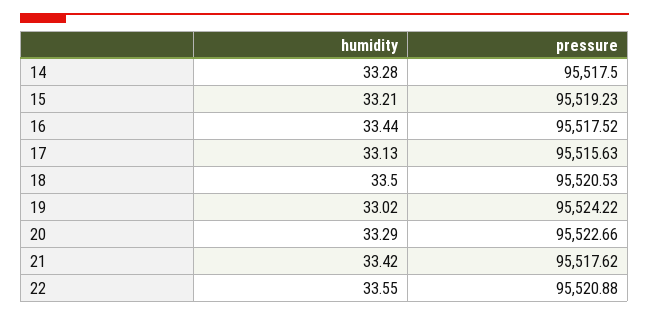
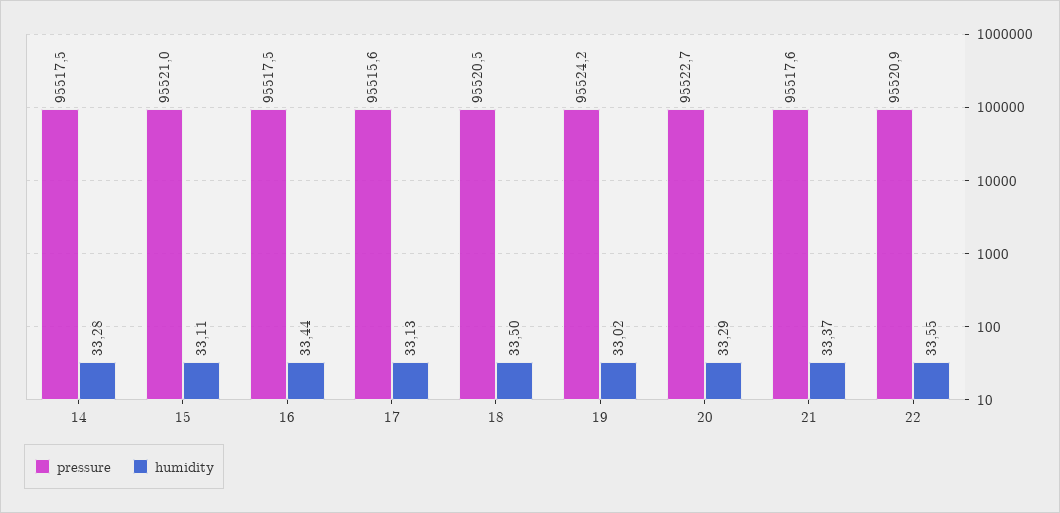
humidity, 15: 33.21 -> 33.11
pressure, 15: 95519.23 -> 95521
humidity, 21: 33.42 -> 33.37

